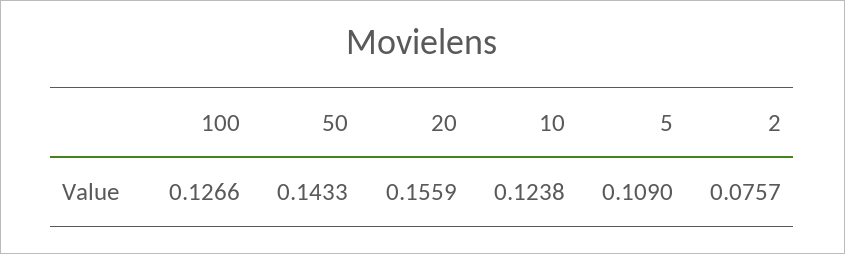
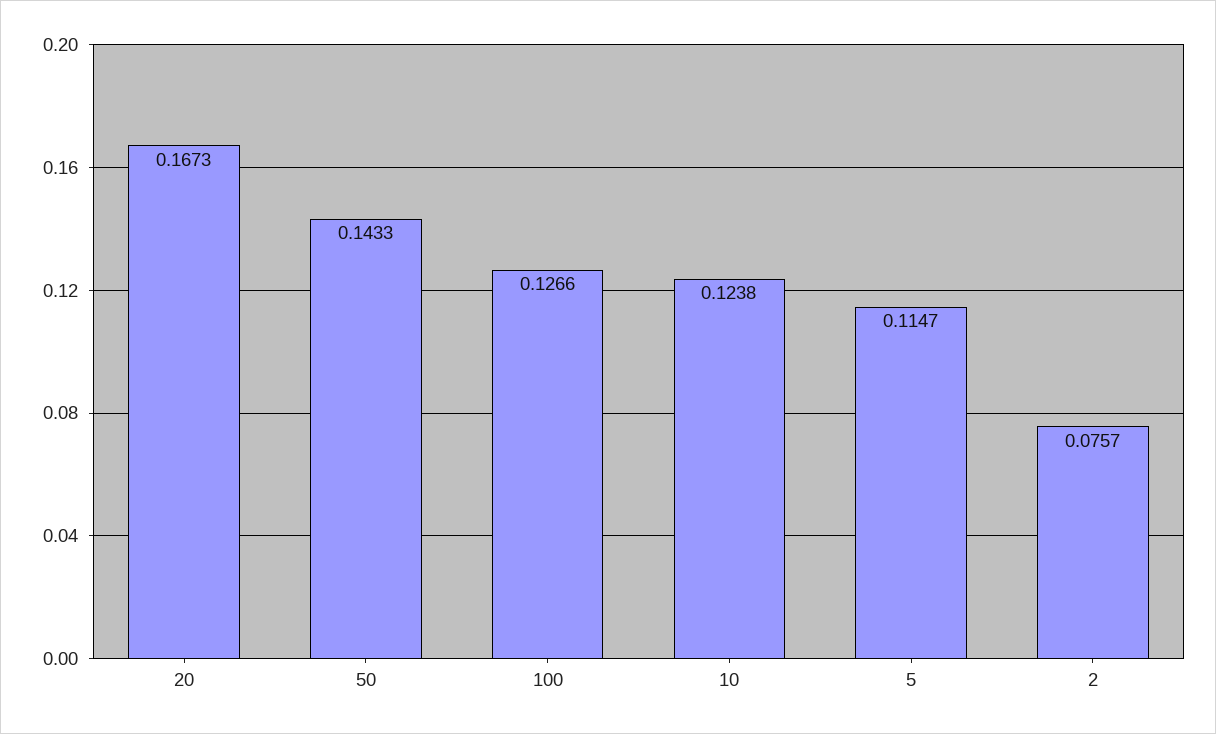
20: 0.1559 -> 0.1673
5: 0.109 -> 0.1147

